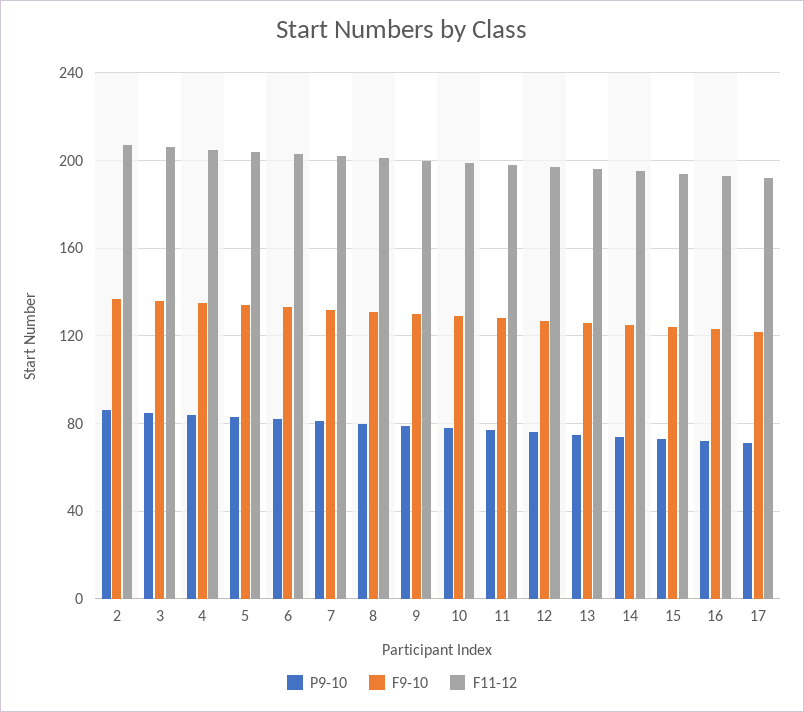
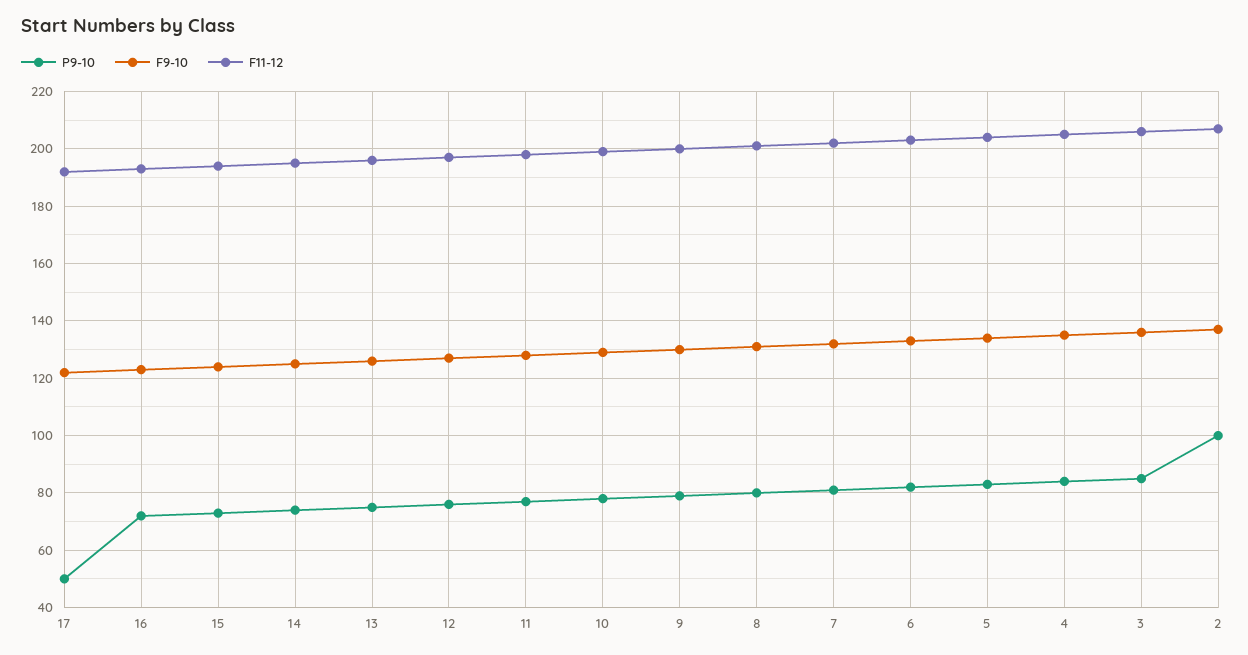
P9-10, 2: 85 -> 100
P9-10, 17: 70 -> 50

